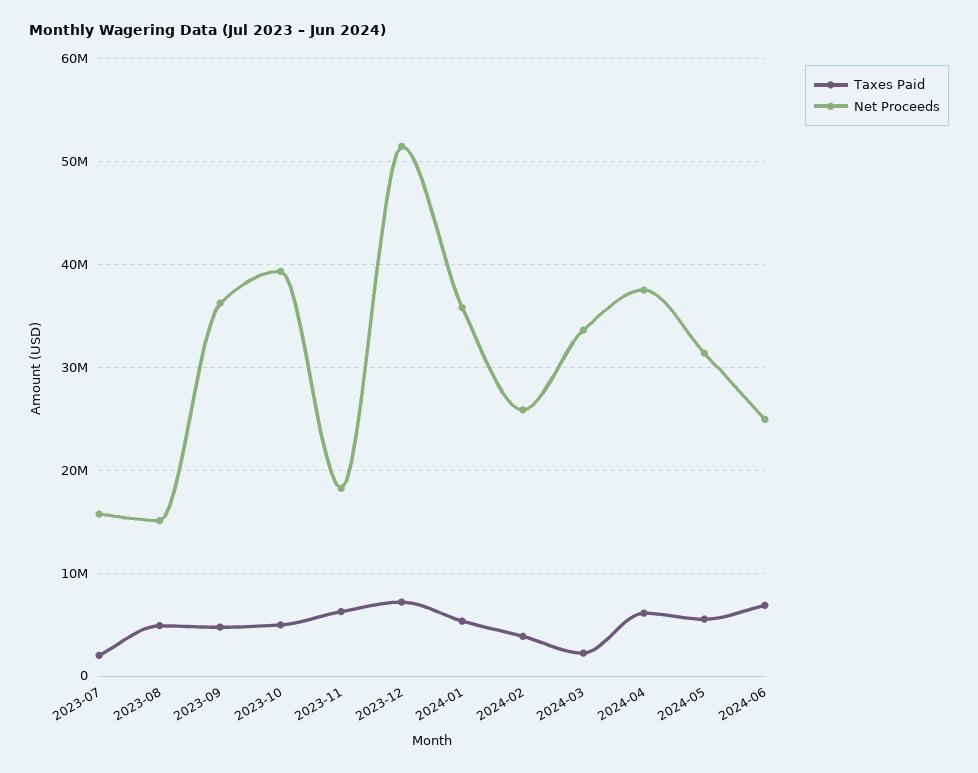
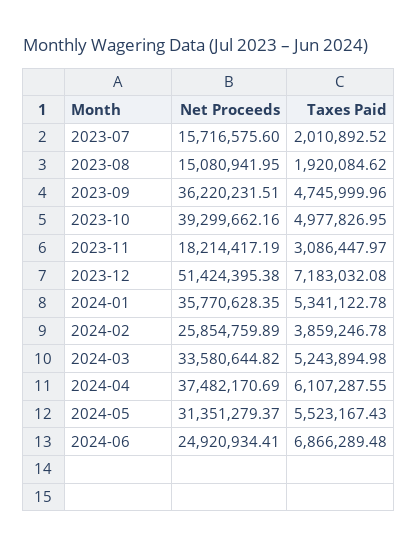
Taxes Paid, 2023-08: 5000000 -> 1920084.62
Taxes Paid, 2023-11: 6000000 -> 3086447.97
Taxes Paid, 2024-03: 2000000 -> 5243894.98

